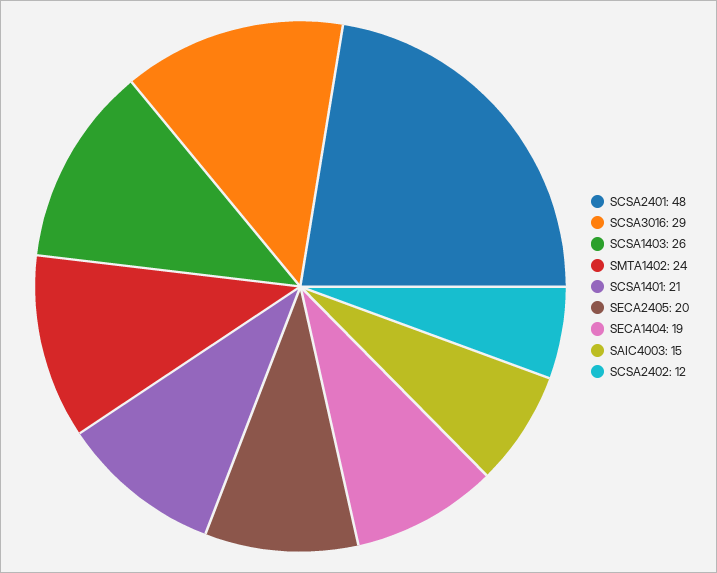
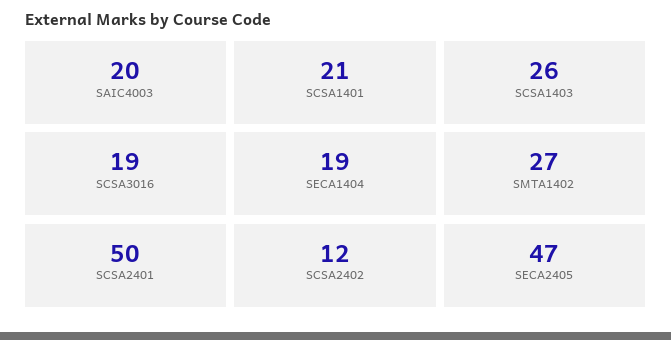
SCSA2401: 48 -> 50
SCSA3016: 29 -> 19
SMTA1402: 24 -> 27
SECA2405: 20 -> 47
SAIC4003: 15 -> 20

